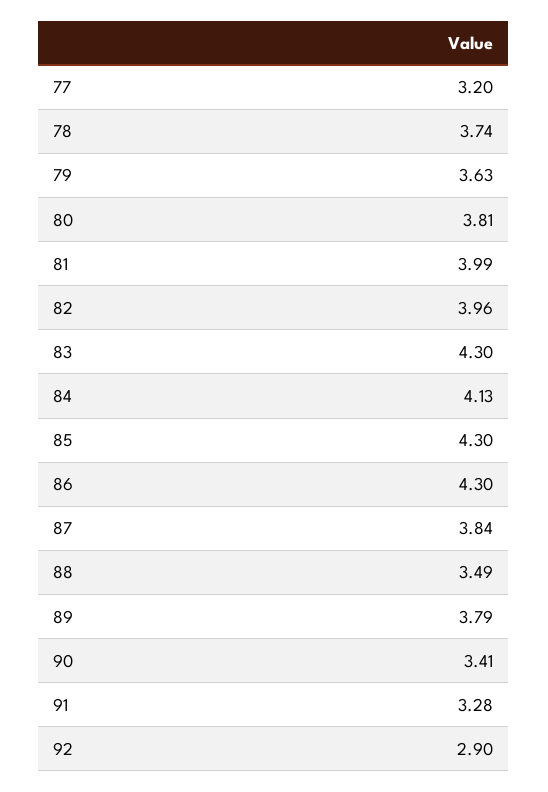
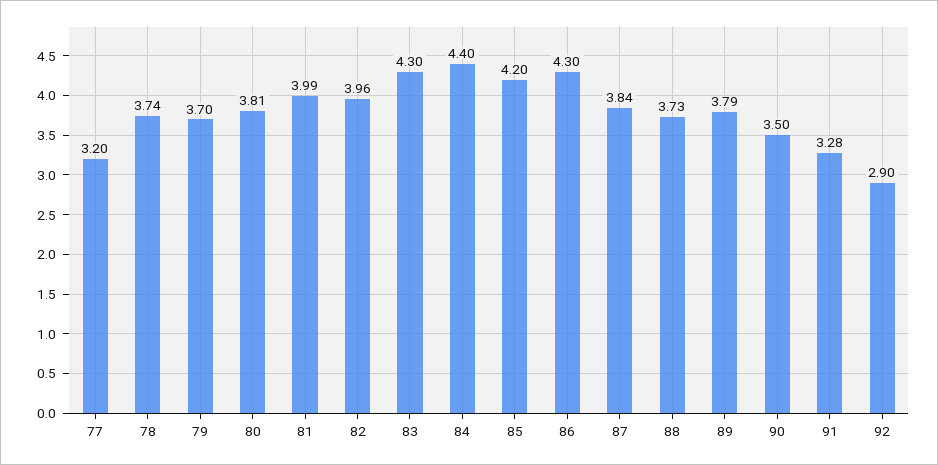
79: 3.63 -> 3.7
84: 4.13 -> 4.4
85: 4.3 -> 4.2
88: 3.49 -> 3.73
90: 3.41 -> 3.5

